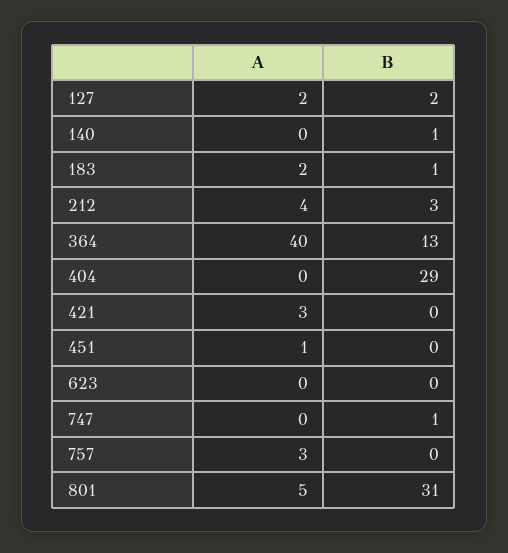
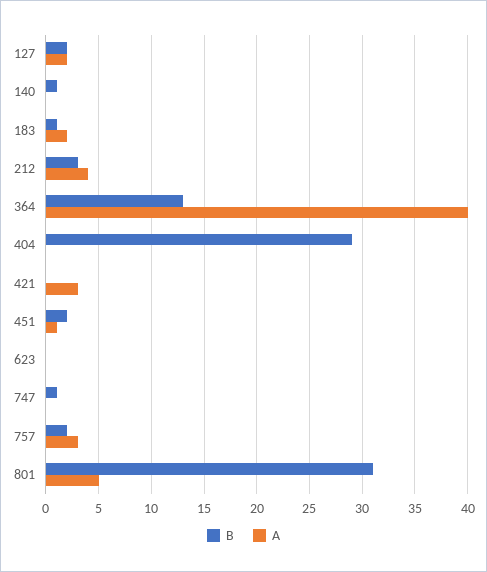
B, 451: 0 -> 2
B, 757: 0 -> 2

